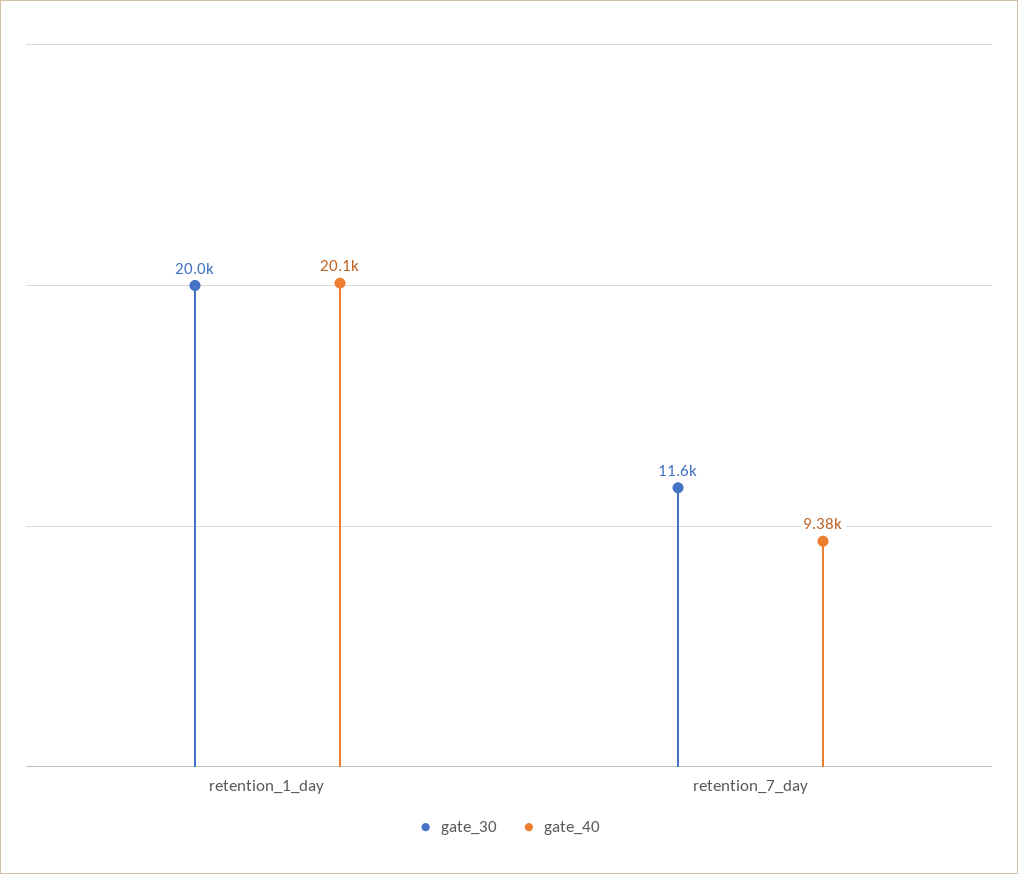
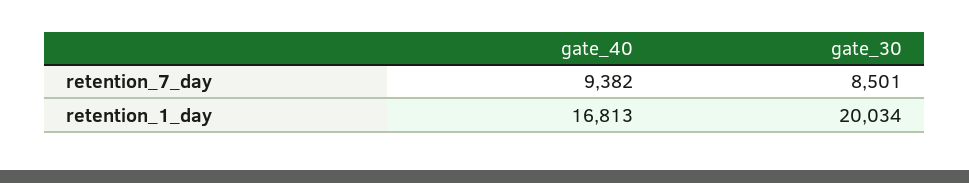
gate_40, retention_1_day: 20100 -> 16813
gate_30, retention_7_day: 11600 -> 8501

